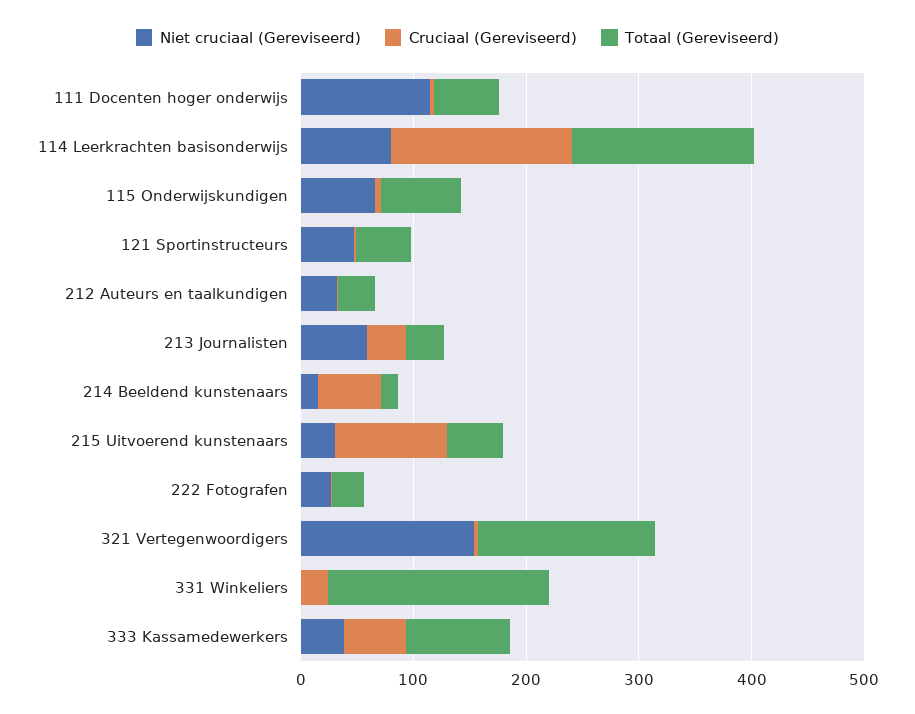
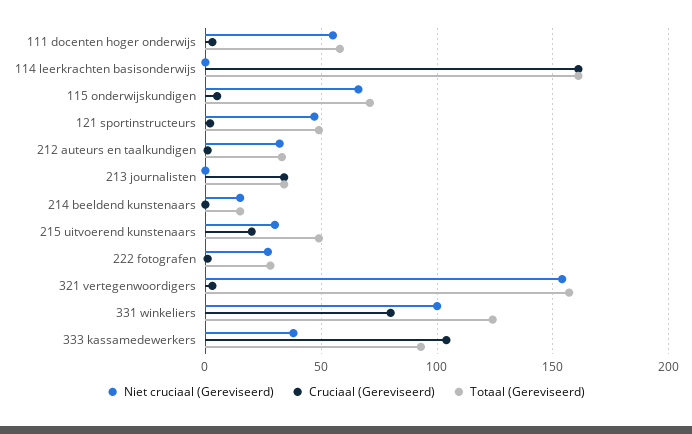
Niet cruciaal (Gereviseerd), 111 Docenten hoger onderwijs: 120 -> 55
Niet cruciaal (Gereviseerd), 114 Leerkrachten basisonderwijs: 80 -> 0
Niet cruciaal (Gereviseerd), 213 Journalisten: 60 -> 0
Cruciaal (Gereviseerd), 214 Beeldend kunstenaars: 60 -> 0
Cruciaal (Gereviseerd), 215 Uitvoerend kunstenaars: 100 -> 20
Niet cruciaal (Gereviseerd), 331 Winkeliers: 0 -> 100
Cruciaal (Gereviseerd), 331 Winkeliers: 20 -> 80
Totaal (Gereviseerd), 331 Winkeliers: 200 -> 125
Cruciaal (Gereviseerd), 333 Kassamedewerkers: 60 -> 105

